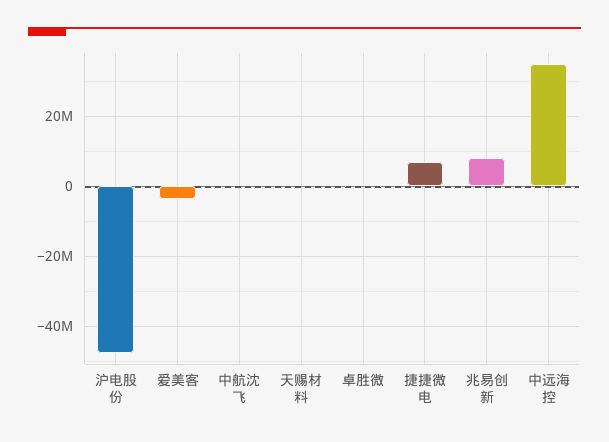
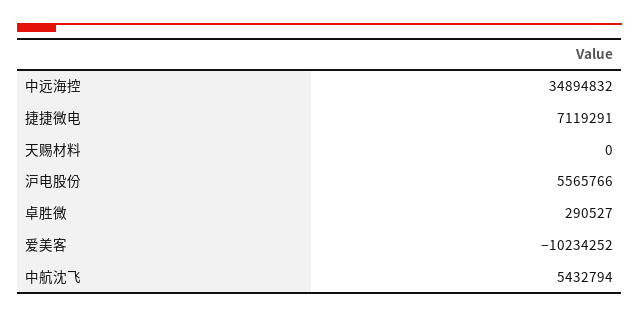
沪电股份: -48000000 -> 5565766
爱美客: -4000000 -> -10234252
中航沈飞: 0 -> 5432794
兆易创新: 8000000 -> none

